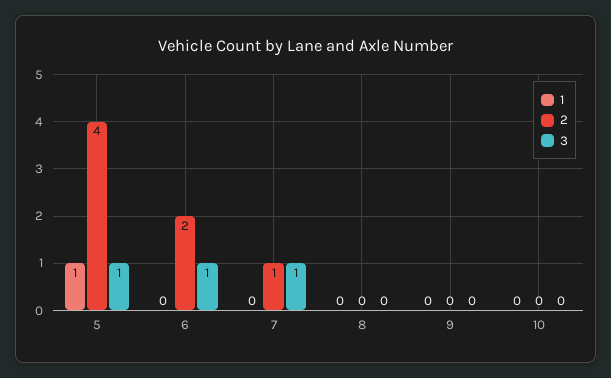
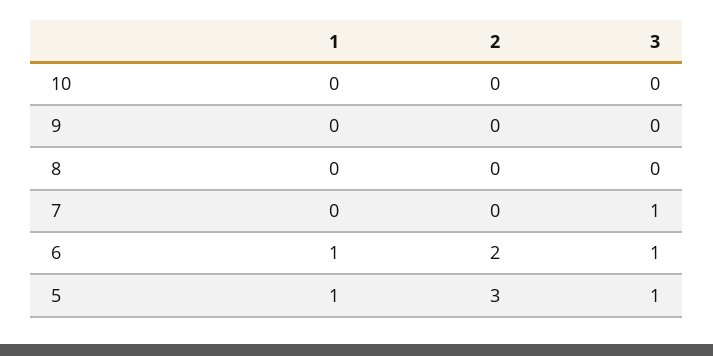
2, 5: 4 -> 3
1, 6: 0 -> 1
2, 7: 1 -> 0

